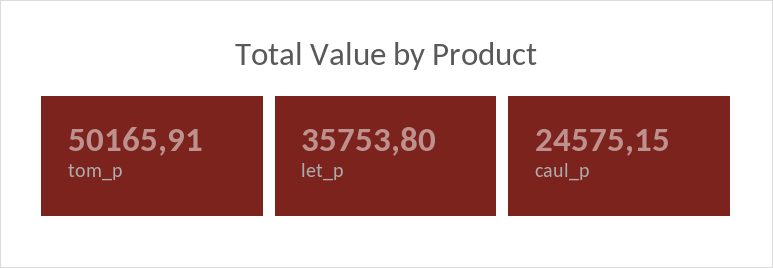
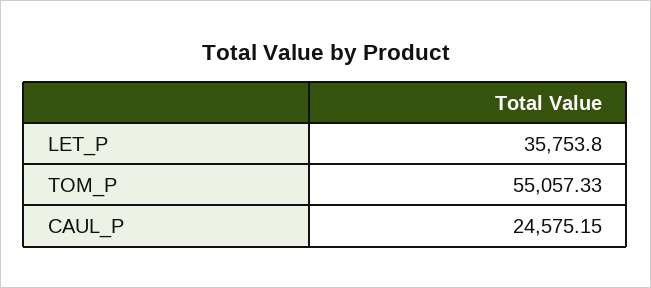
tom_p: 50165.91 -> 55057.33

